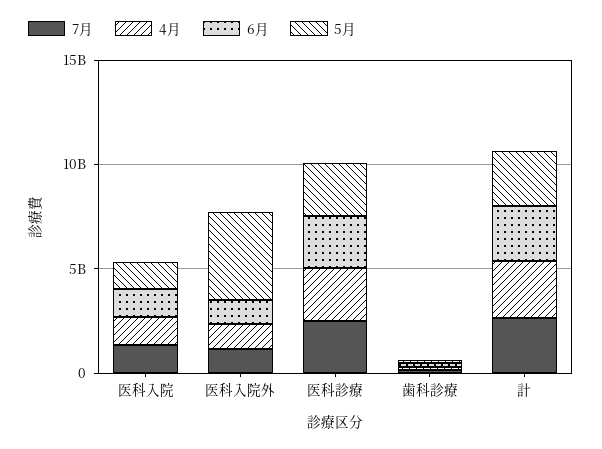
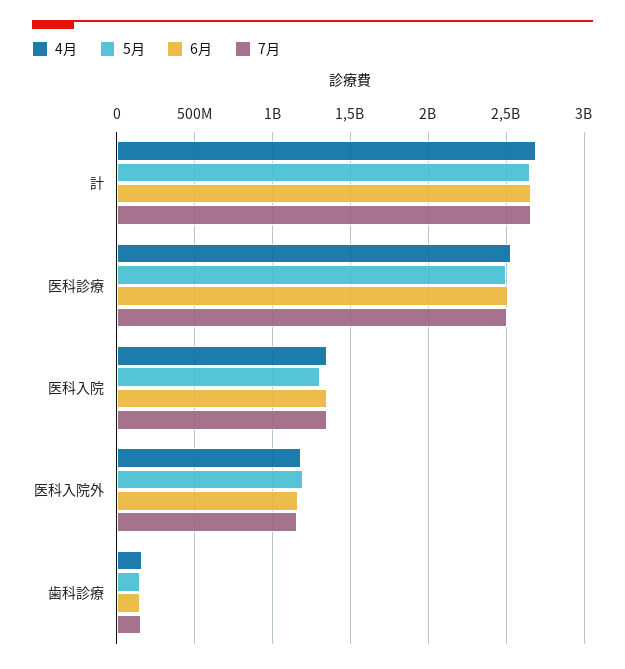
5月, 医科入院外: 4000000000 -> 1200000000

